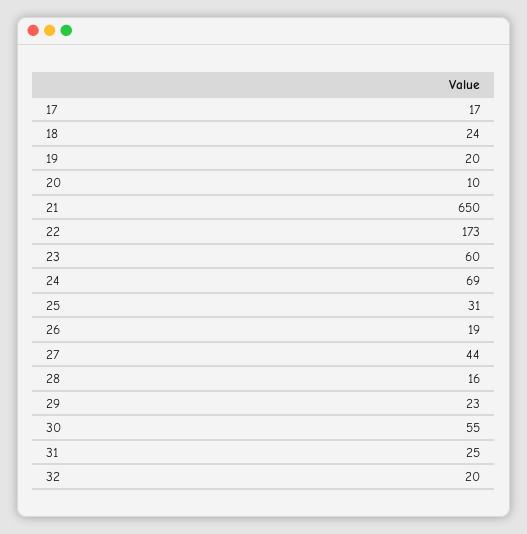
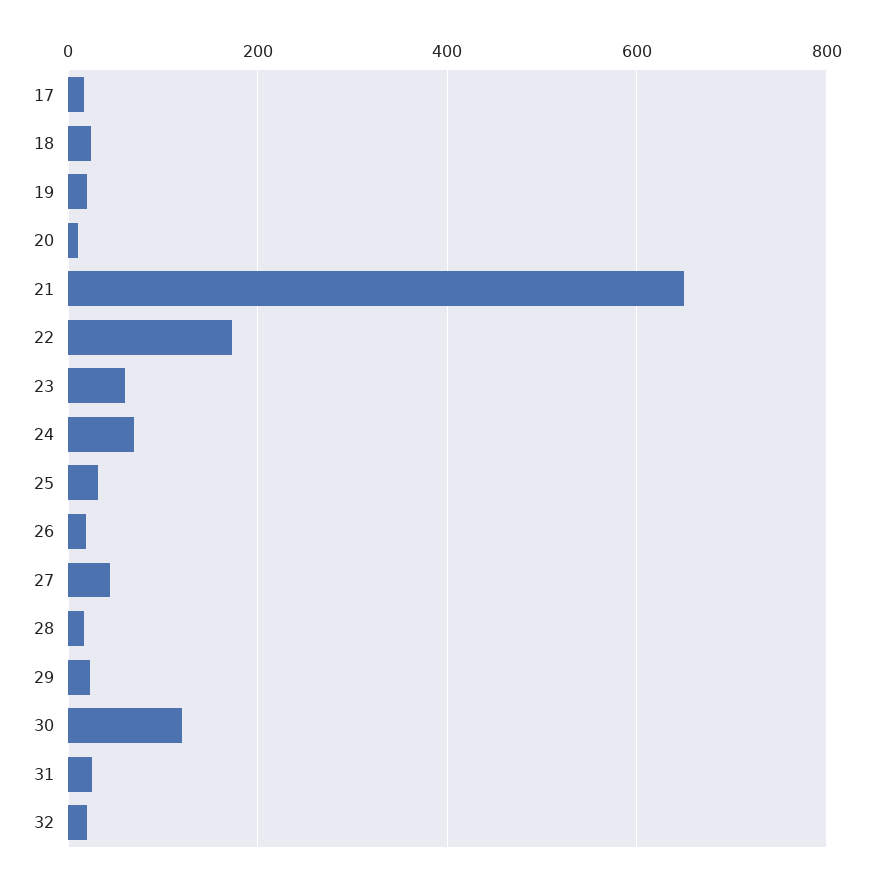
30: 55 -> 120

